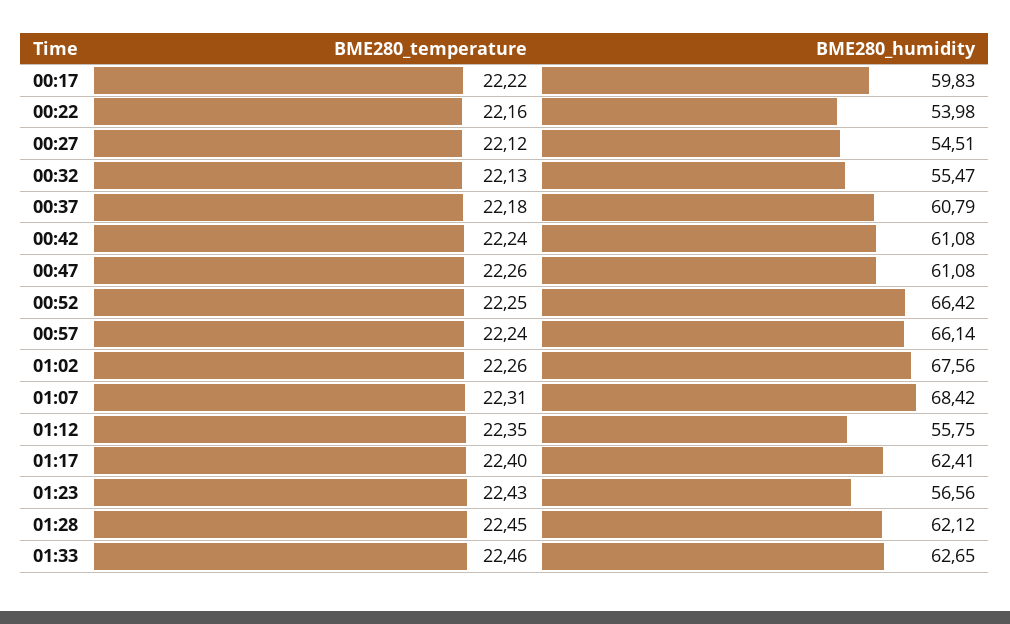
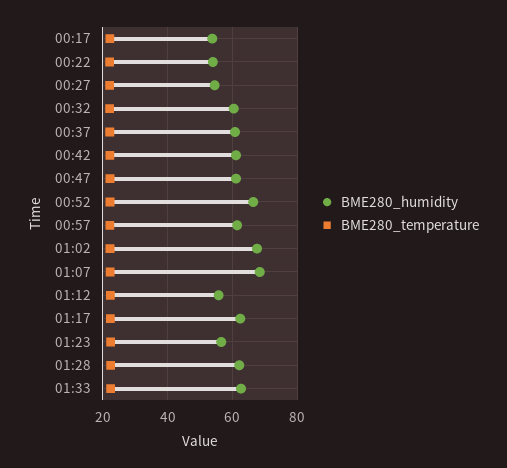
BME280_humidity, 00:17: 59.83 -> 54
BME280_humidity, 00:32: 55.47 -> 60
BME280_humidity, 00:57: 66.14 -> 62

